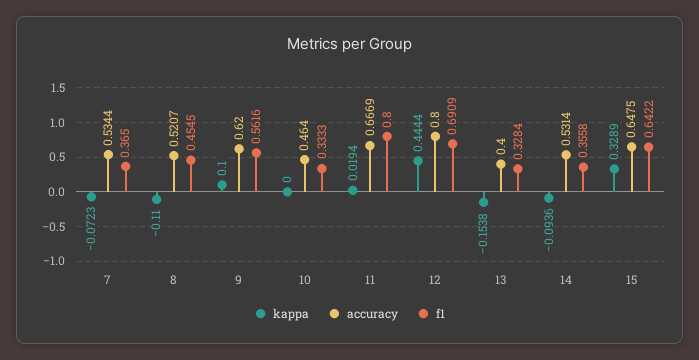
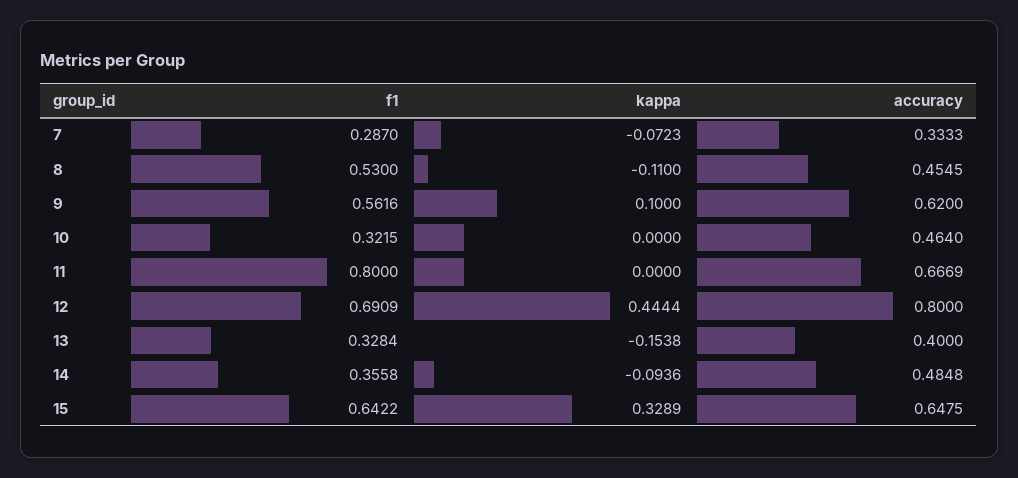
accuracy, 7: 0.5344 -> 0.3333
f1, 7: 0.365 -> 0.287
accuracy, 8: 0.5207 -> 0.4545
f1, 8: 0.4545 -> 0.53
f1, 10: 0.3333 -> 0.3215
kappa, 11: 0.0194 -> 0
accuracy, 14: 0.5314 -> 0.4848

